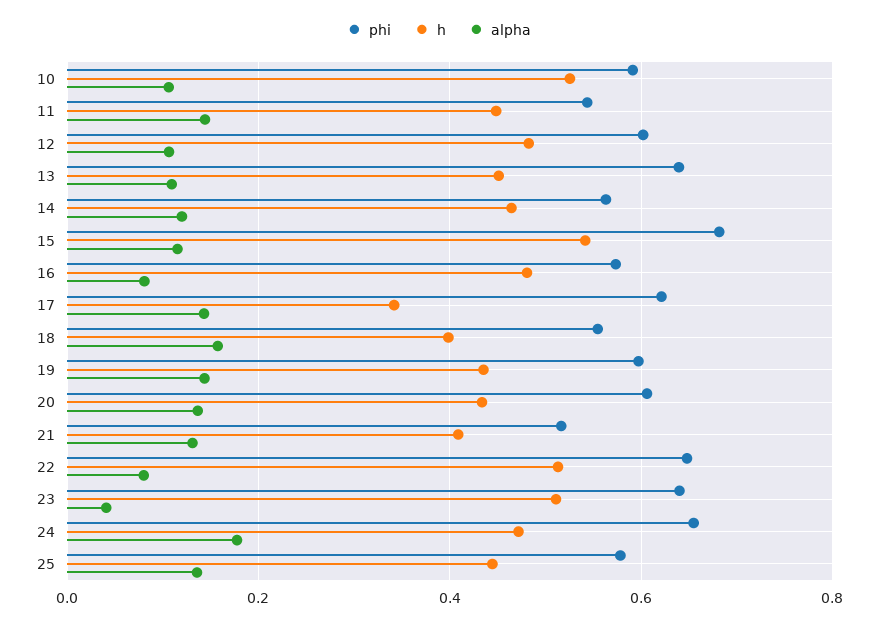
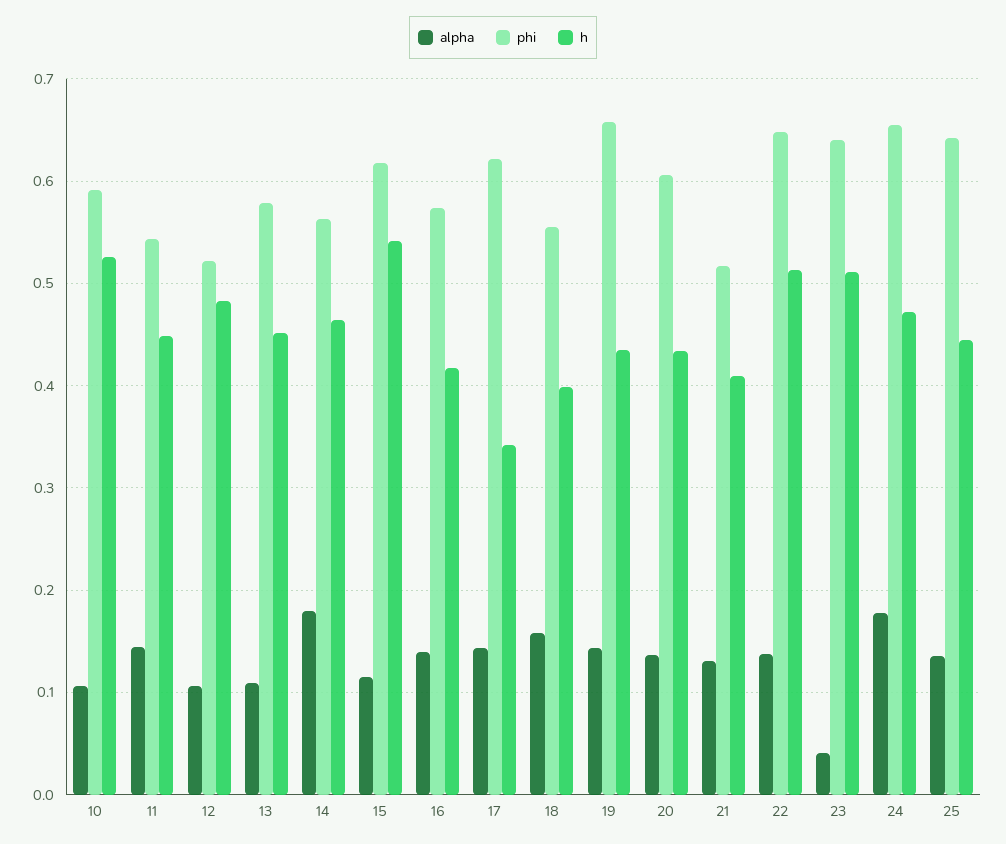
phi, 12: 0.6 -> 0.52
phi, 13: 0.64 -> 0.58
alpha, 14: 0.12 -> 0.18
phi, 15: 0.68 -> 0.62
h, 16: 0.48 -> 0.42
alpha, 16: 0.08 -> 0.14
phi, 19: 0.6 -> 0.66
alpha, 22: 0.08 -> 0.14
phi, 25: 0.58 -> 0.64

